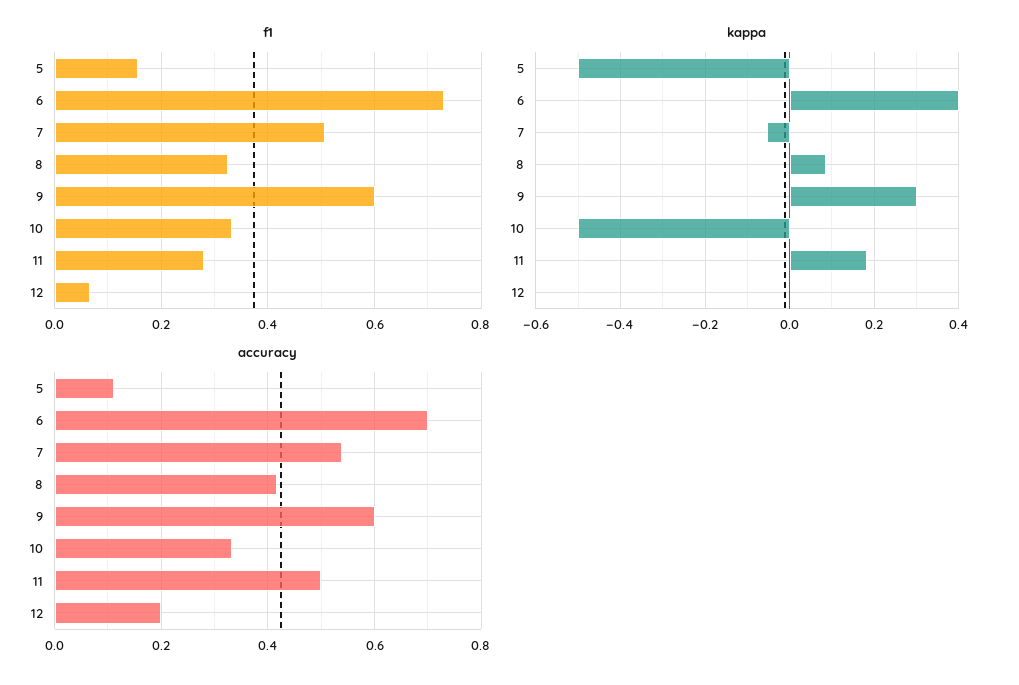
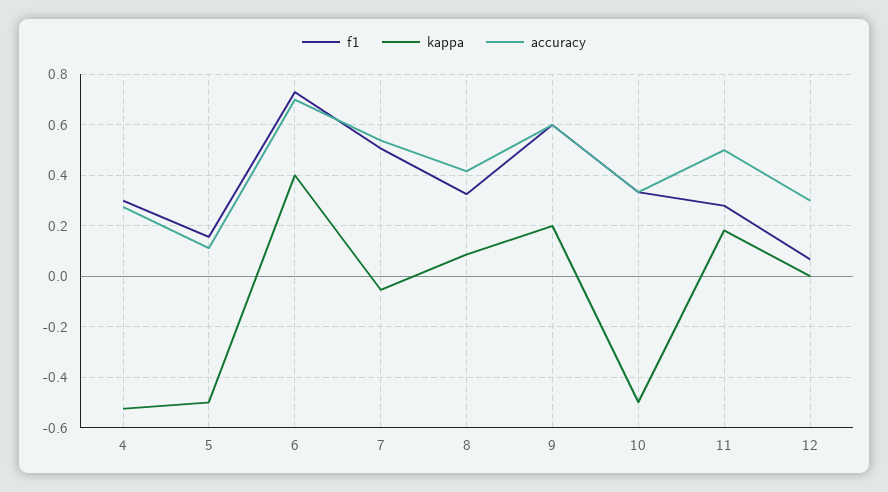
kappa, 9: 0.3 -> 0.2
accuracy, 12: 0.2 -> 0.3
f1, 4: none -> 0.3
kappa, 4: none -> -0.525
accuracy, 4: none -> 0.275

